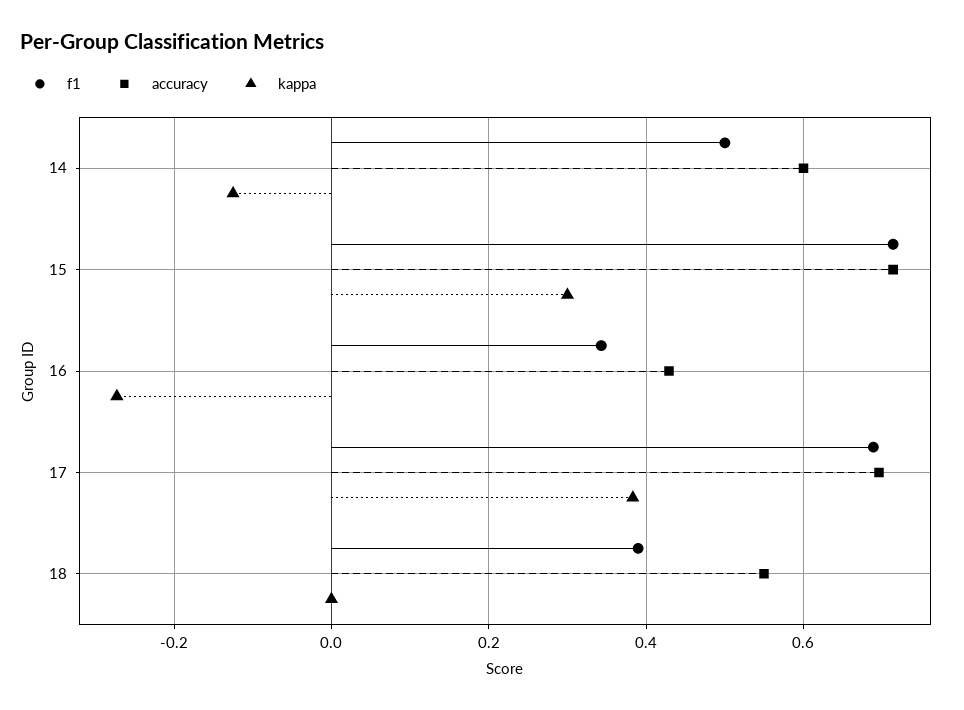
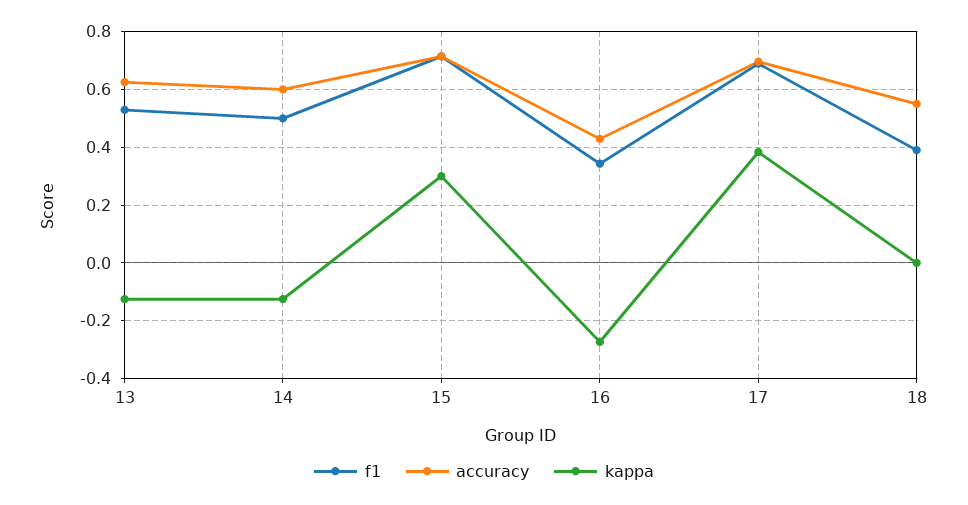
f1, 13: none -> 0.525
accuracy, 13: none -> 0.625
kappa, 13: none -> -0.125

